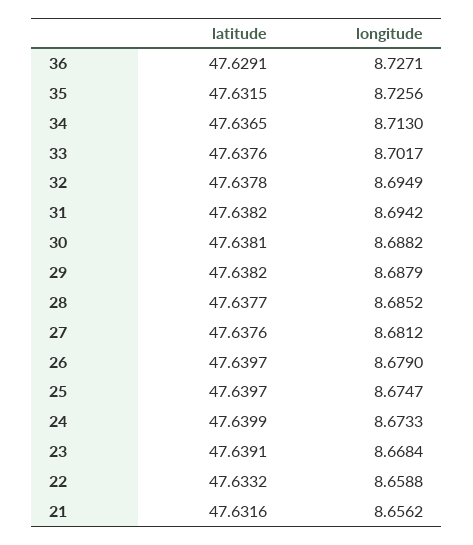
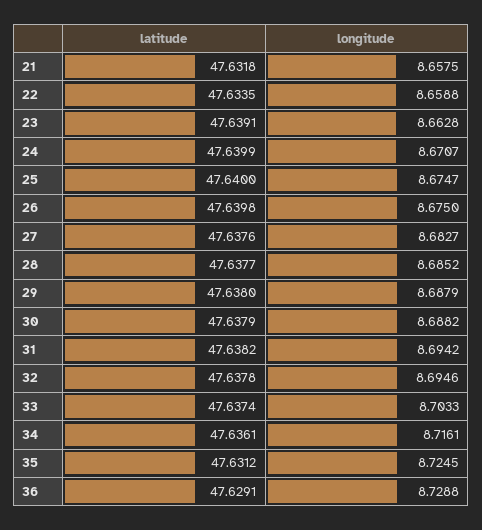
longitude, 36: 8.7271 -> 8.7288
latitude, 35: 47.6315 -> 47.6312
longitude, 35: 8.7256 -> 8.7245
latitude, 34: 47.6365 -> 47.6361
longitude, 34: 8.713 -> 8.7161
latitude, 33: 47.6376 -> 47.6374
longitude, 33: 8.7017 -> 8.7033
longitude, 32: 8.6949 -> 8.6946
latitude, 30: 47.6381 -> 47.6379
latitude, 29: 47.6382 -> 47.638
longitude, 27: 8.6812 -> 8.6827
latitude, 26: 47.6397 -> 47.6398
longitude, 26: 8.679 -> 8.675
latitude, 25: 47.6397 -> 47.64
longitude, 24: 8.6733 -> 8.6707
longitude, 23: 8.6684 -> 8.6628
latitude, 22: 47.6332 -> 47.6335
latitude, 21: 47.6316 -> 47.6318
longitude, 21: 8.6562 -> 8.6575

